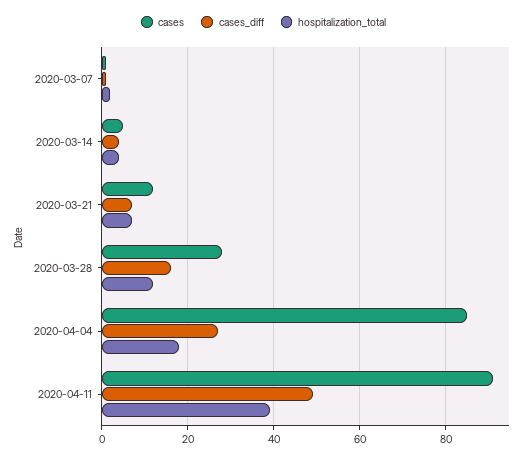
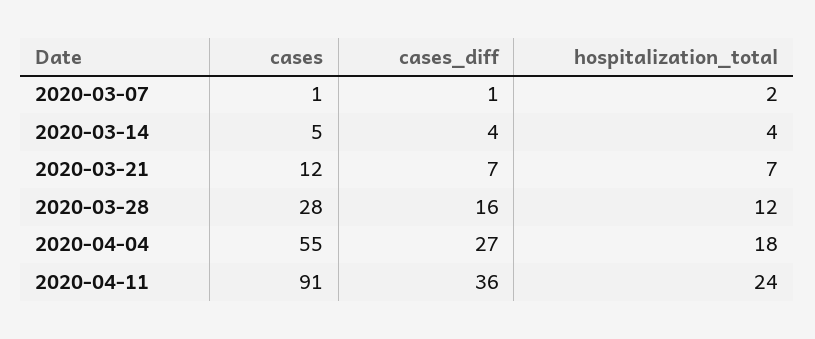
cases, 2020-04-04: 85 -> 55
cases_diff, 2020-04-11: 50 -> 36
hospitalization_total, 2020-04-11: 40 -> 24

